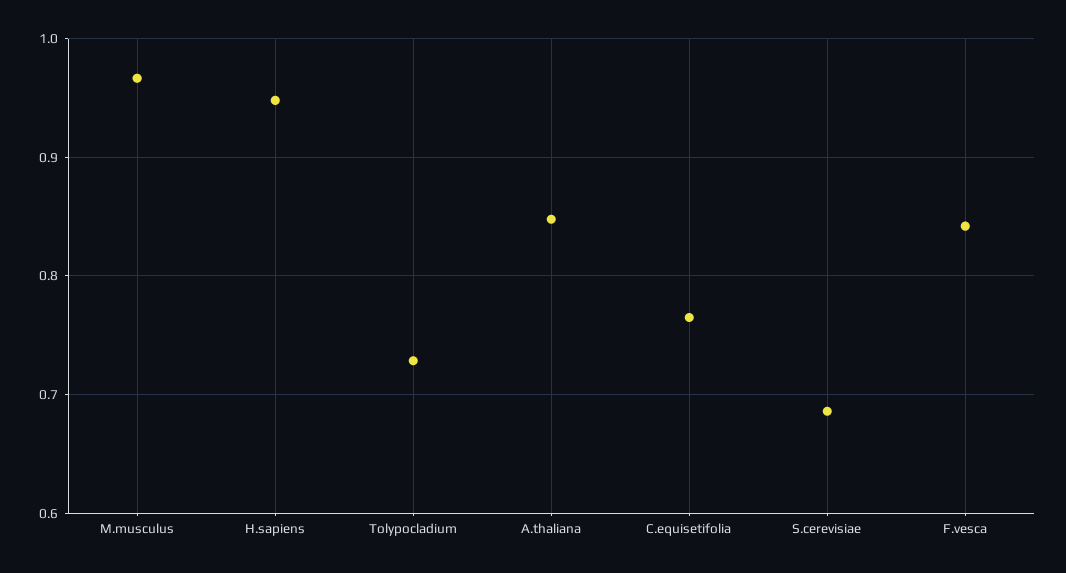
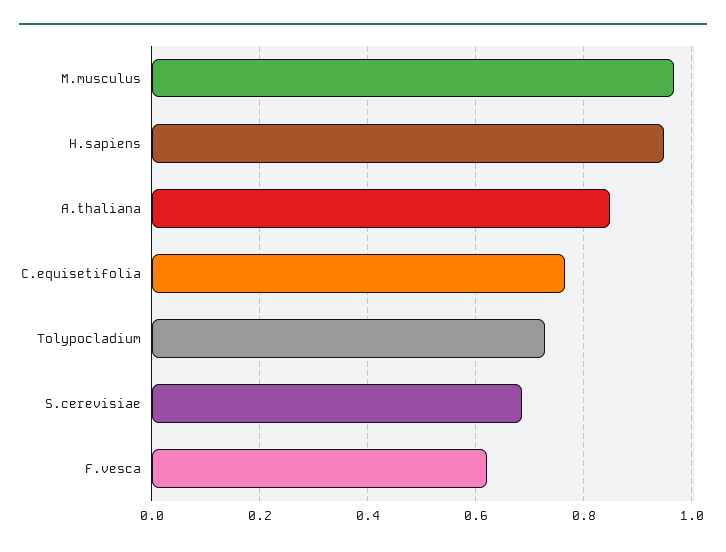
F.vesca: 0.84 -> 0.62

